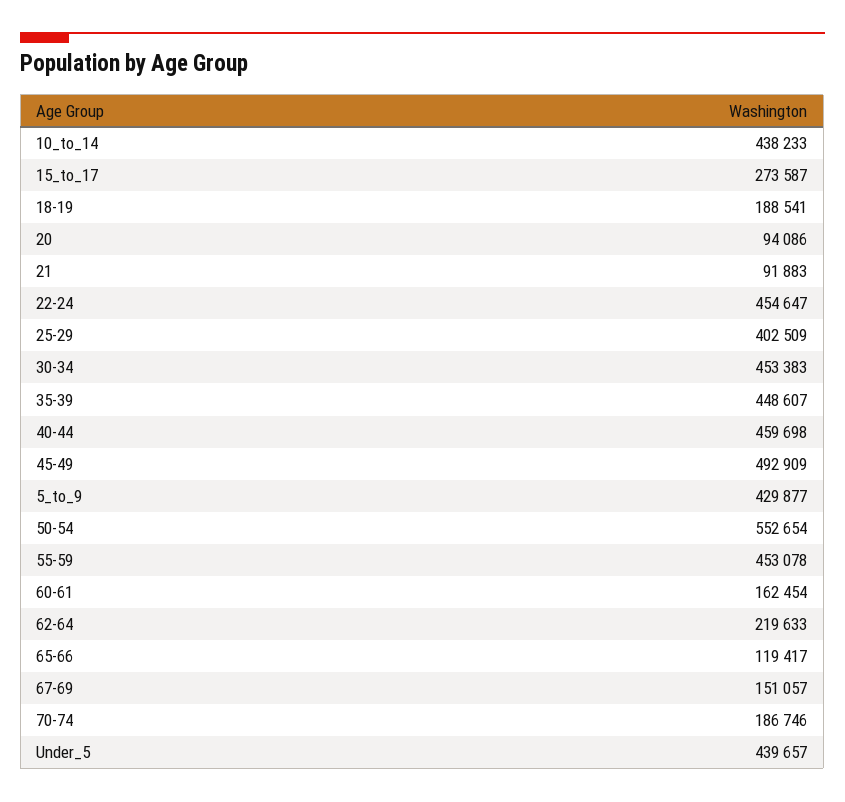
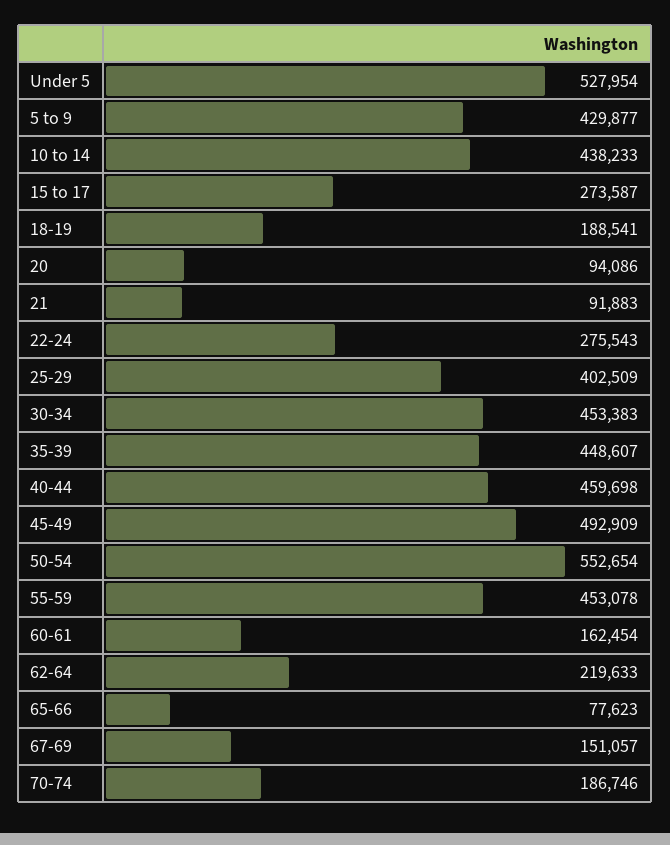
22-24: 454647 -> 275543
65-66: 119417 -> 77623
Under_5: 439657 -> 527954

